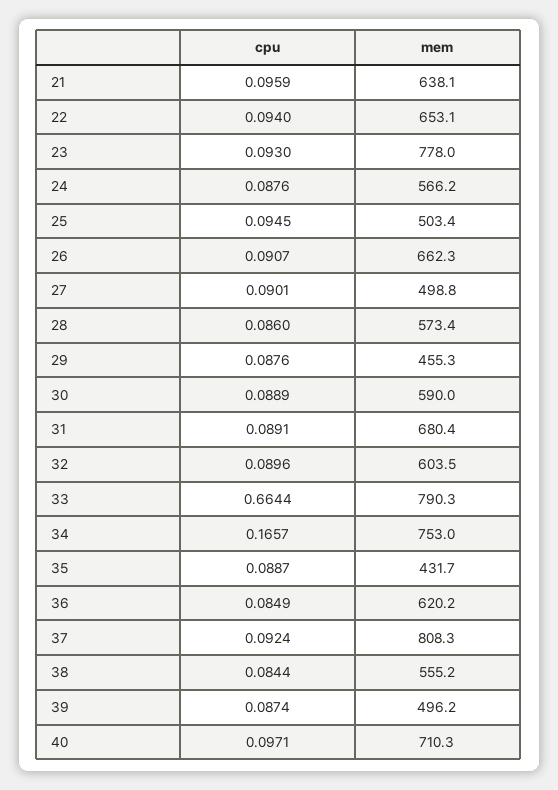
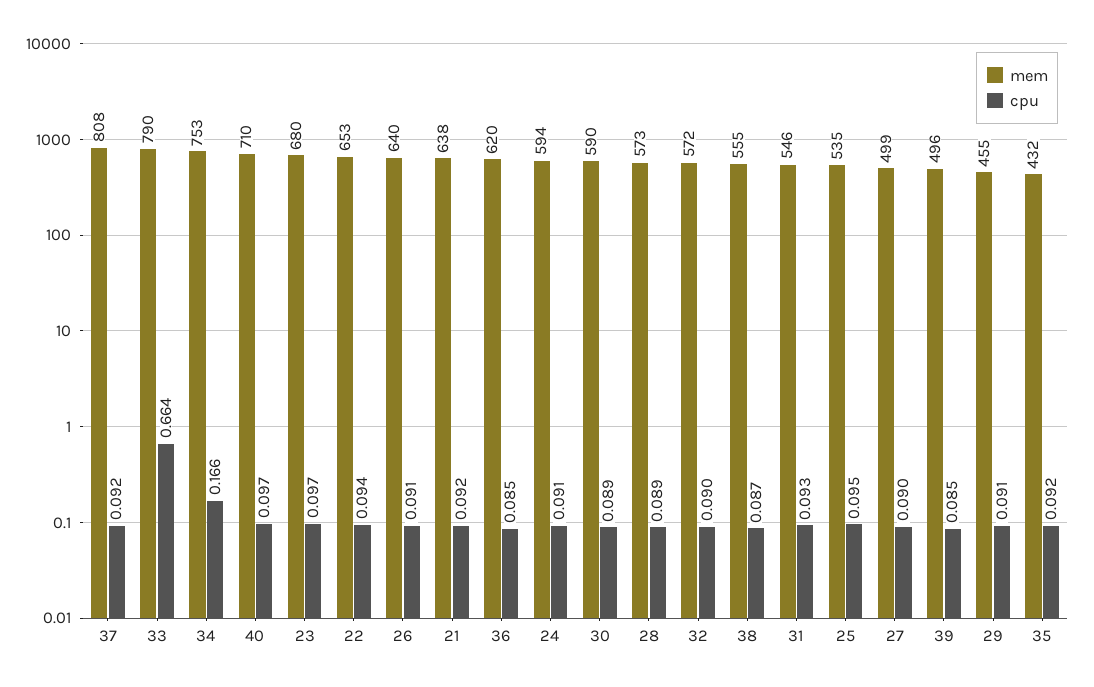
cpu, 21: 0.0959 -> 0.092
cpu, 23: 0.093 -> 0.097
mem, 23: 778 -> 680
cpu, 24: 0.0876 -> 0.091
mem, 24: 566.2 -> 594
mem, 25: 503.4 -> 535
mem, 26: 662.3 -> 640
cpu, 28: 0.086 -> 0.089
cpu, 29: 0.0876 -> 0.091
cpu, 31: 0.0891 -> 0.093
mem, 31: 680.4 -> 546
mem, 32: 603.5 -> 572
cpu, 35: 0.0887 -> 0.092
cpu, 38: 0.0844 -> 0.087
cpu, 39: 0.0874 -> 0.085

